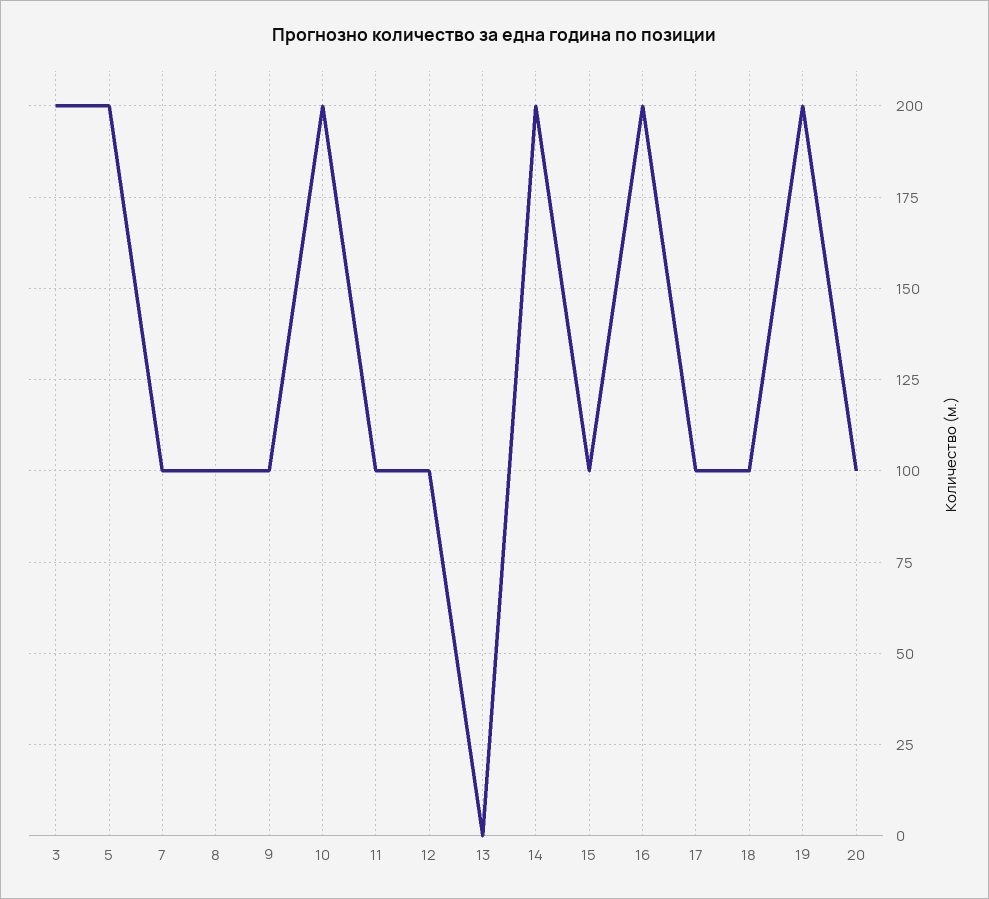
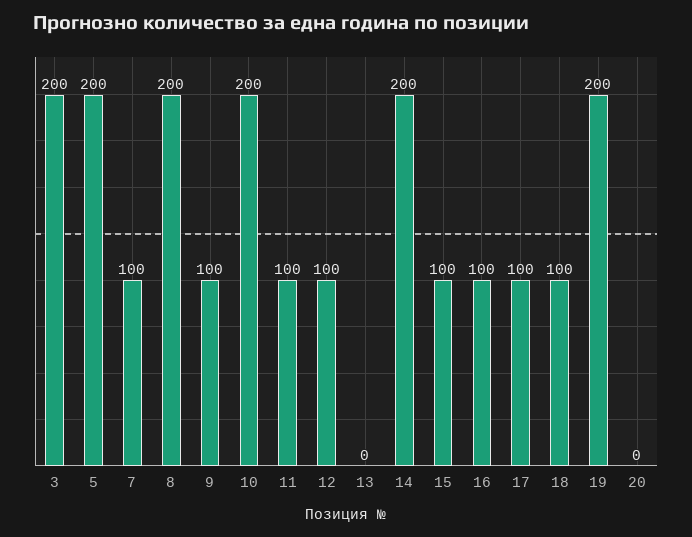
8: 100 -> 200
16: 200 -> 100
20: 100 -> 0

